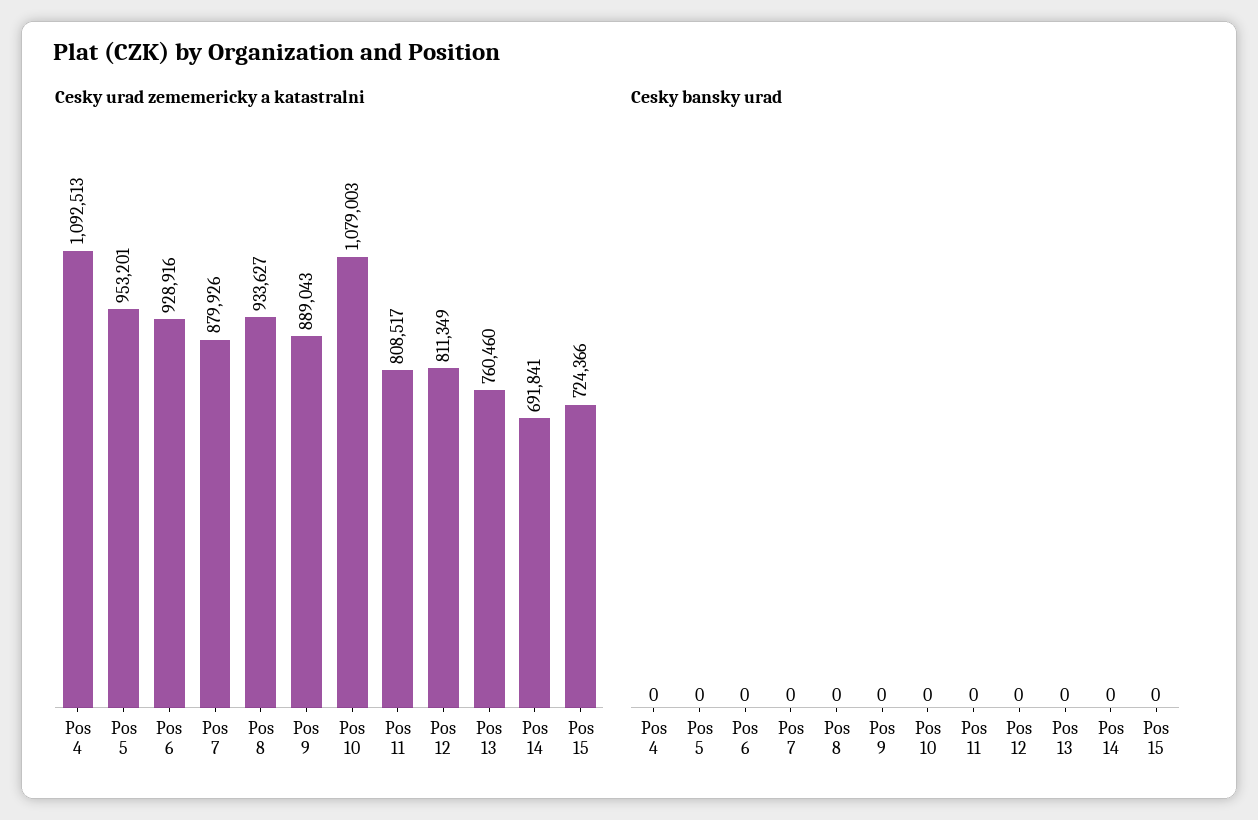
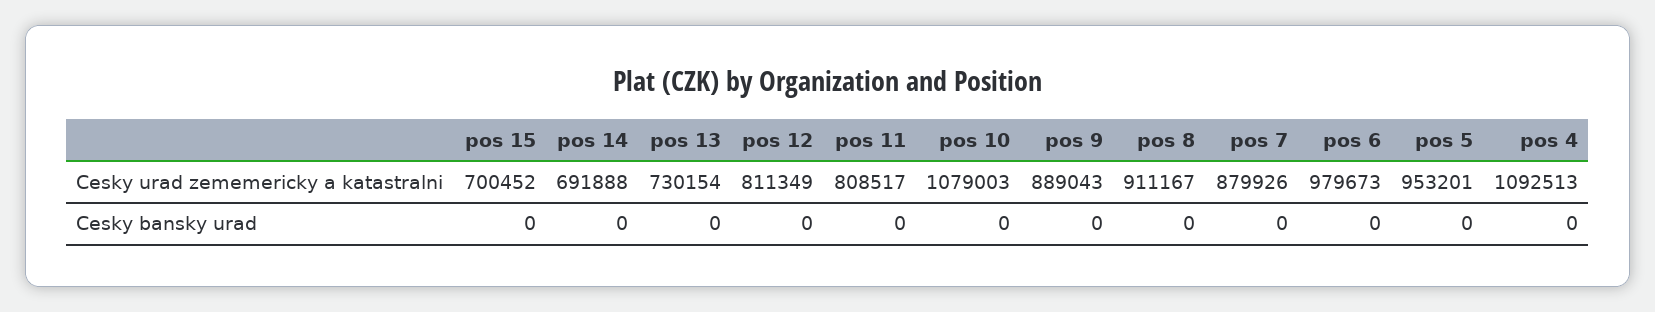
Cesky urad zememericky a katastralni, Pos 6: 928916 -> 979673
Cesky urad zememericky a katastralni, Pos 8: 933627 -> 911167
Cesky urad zememericky a katastralni, Pos 13: 760460 -> 730154
Cesky urad zememericky a katastralni, Pos 14: 691841 -> 691888
Cesky urad zememericky a katastralni, Pos 15: 724366 -> 700452

